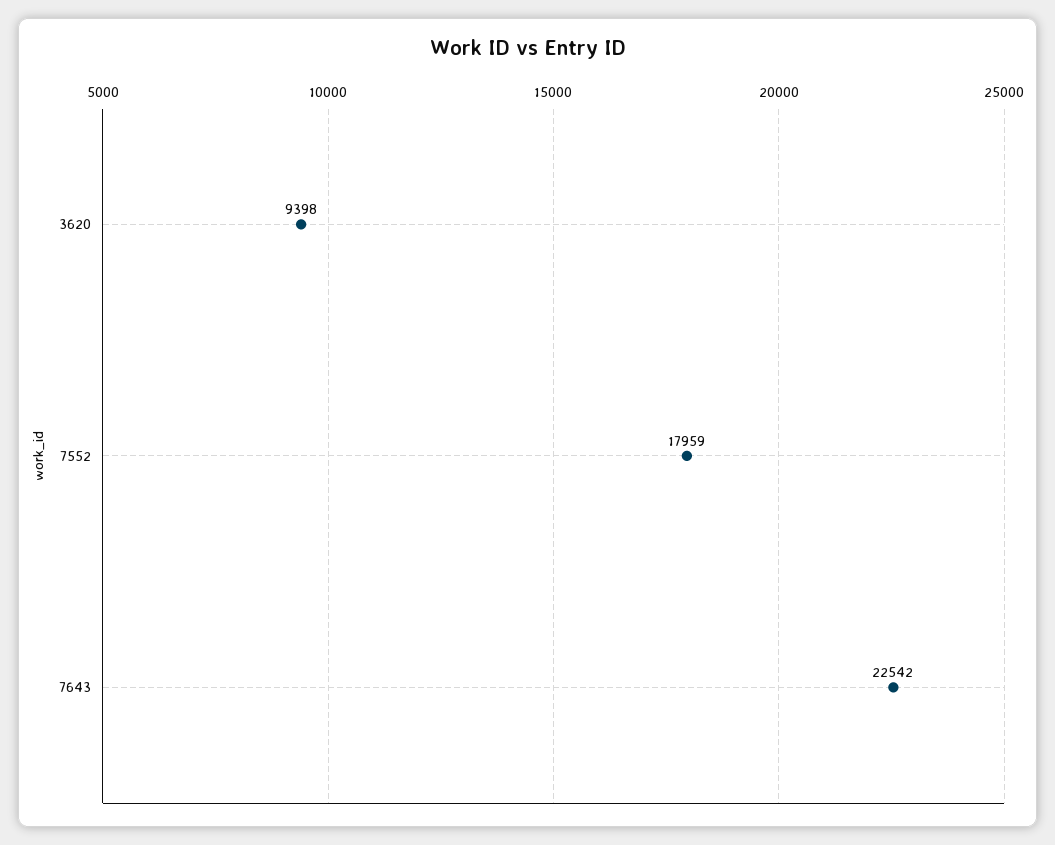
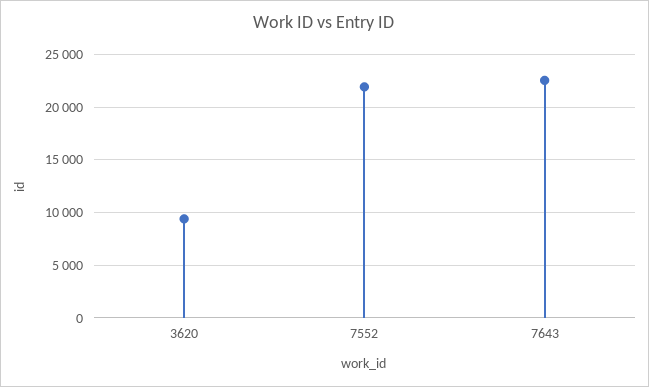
7552: 17959 -> 22000

